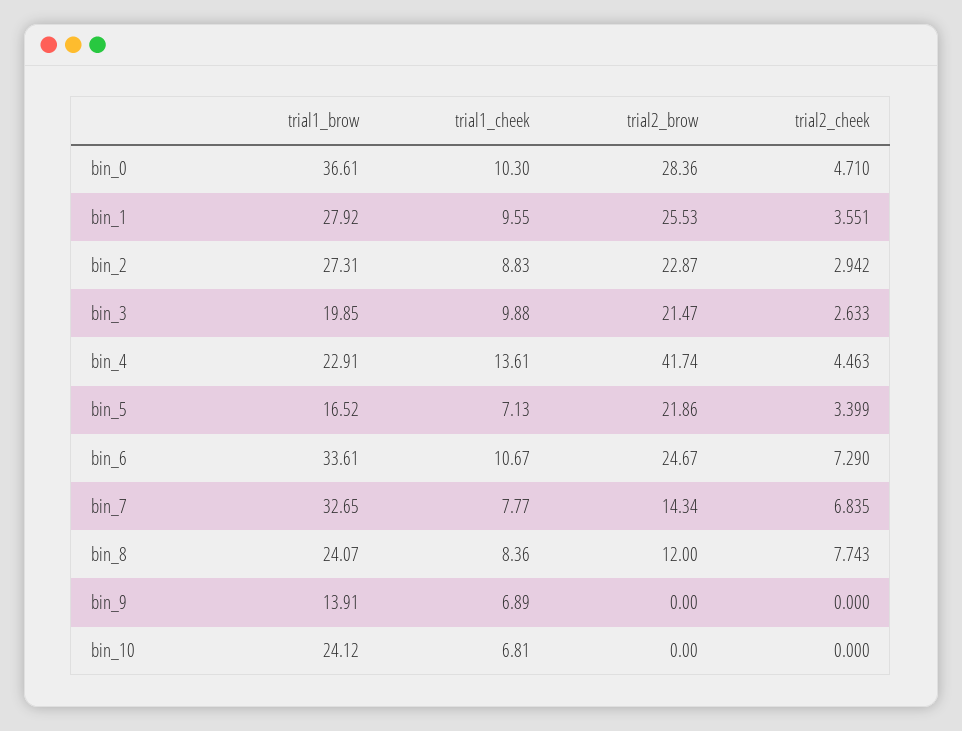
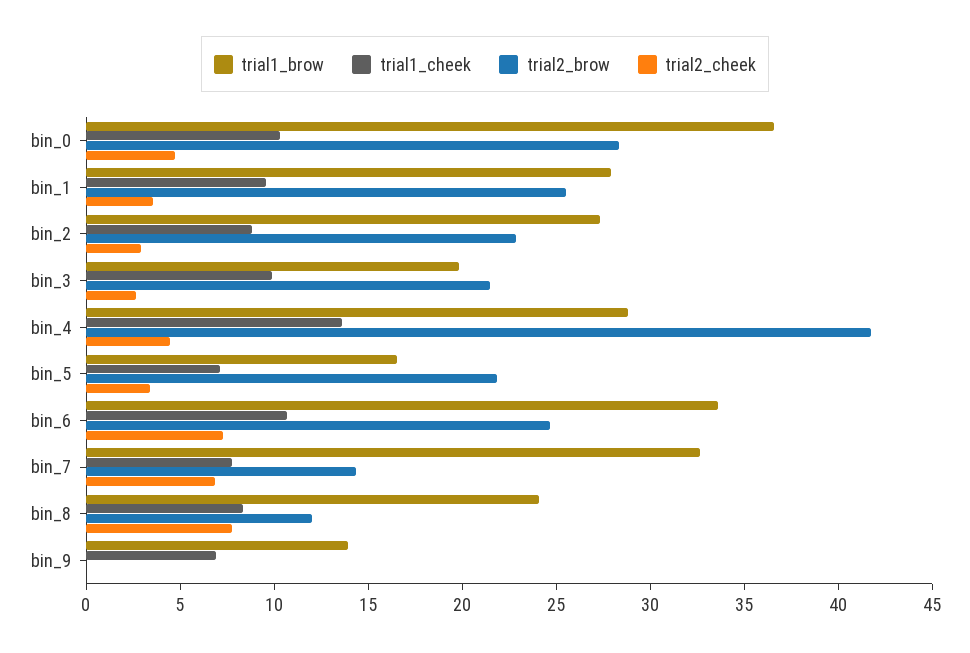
trial1_brow, bin_4: 22.91 -> 29
trial1_brow, bin_10: 24.12 -> none
trial1_cheek, bin_10: 6.81 -> none
trial2_brow, bin_10: 0 -> none
trial2_cheek, bin_10: 0 -> none

